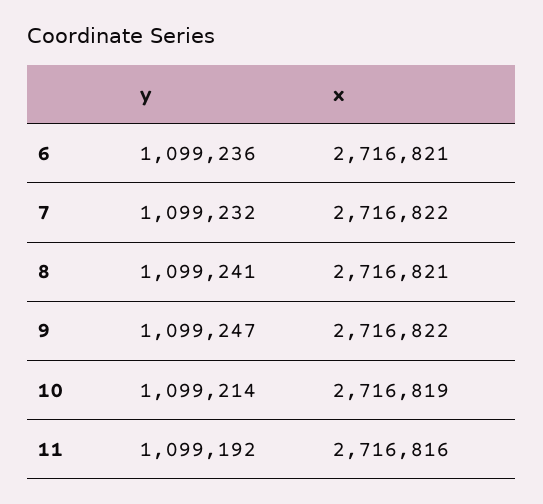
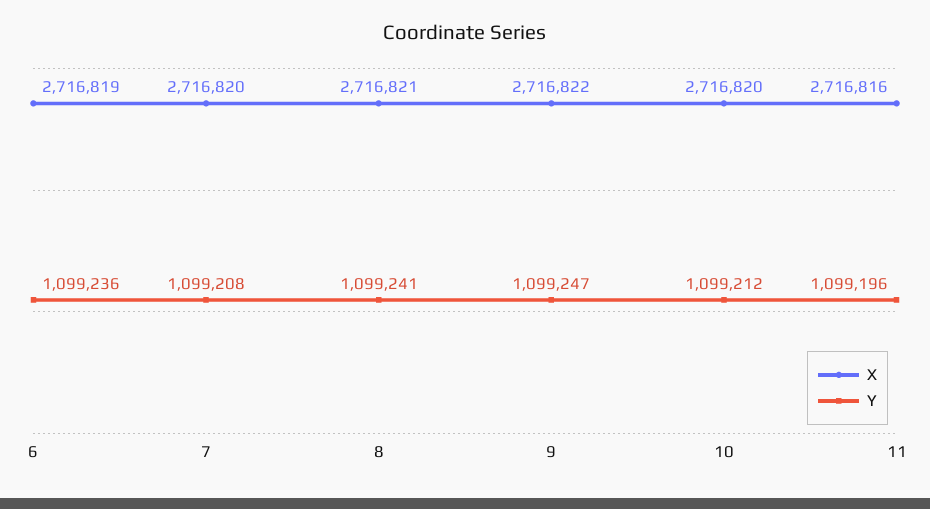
x, 6: 2716821 -> 2716819
y, 7: 1099232 -> 1099208
x, 7: 2716822 -> 2716820
y, 10: 1099214 -> 1099212
x, 10: 2716819 -> 2716820
y, 11: 1099192 -> 1099196

